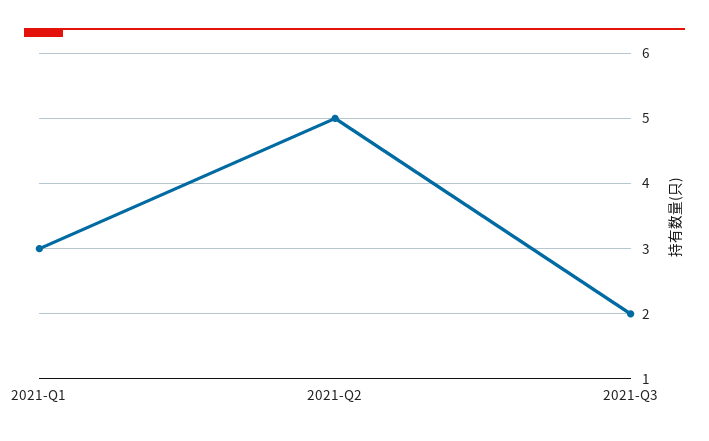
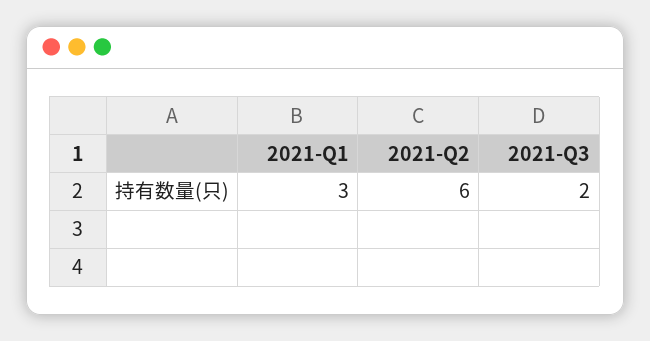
2021-Q2: 5 -> 6

